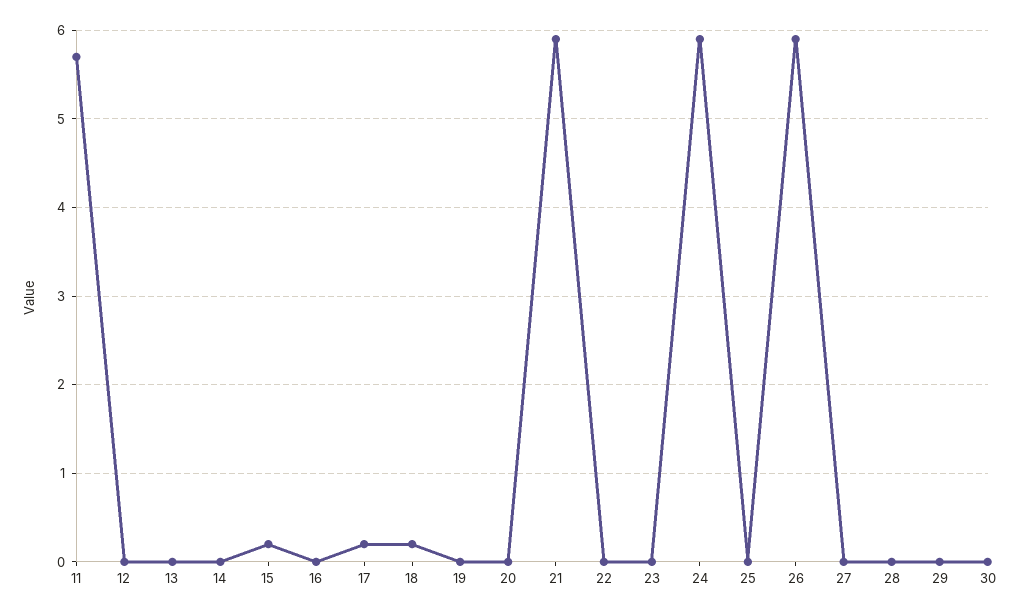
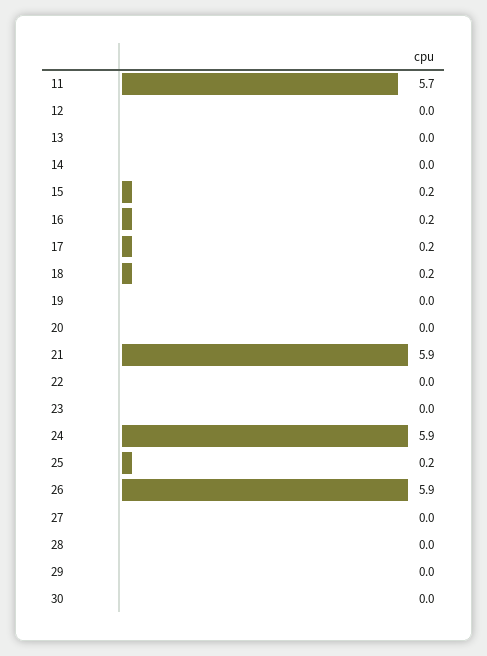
16: 0 -> 0.2
25: 0 -> 0.2

